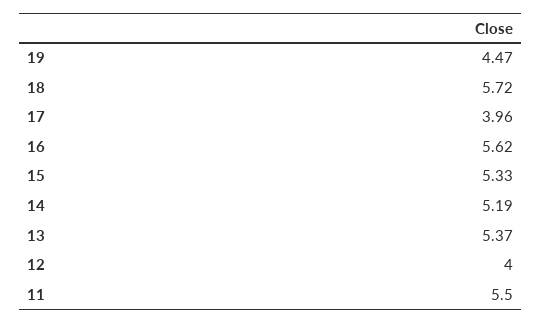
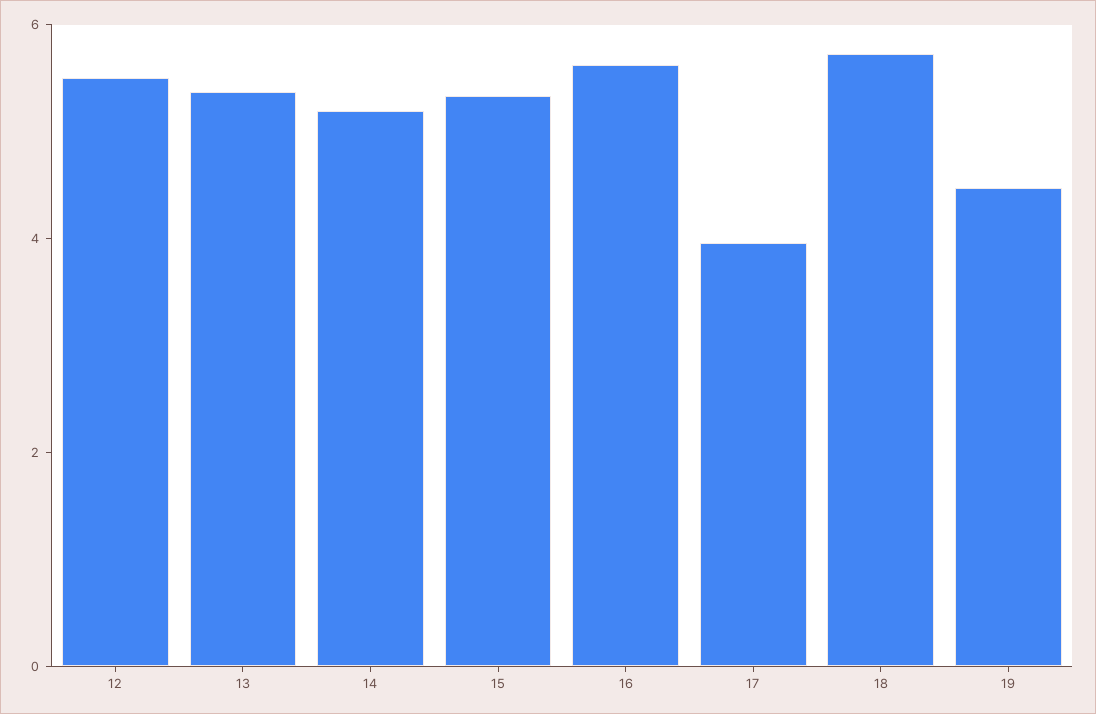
12: 4 -> 5.5
11: 5.5 -> none

